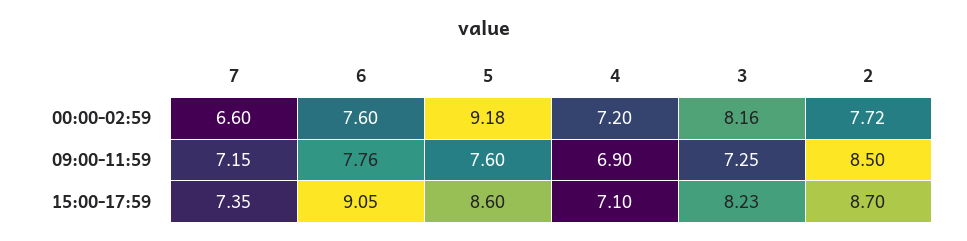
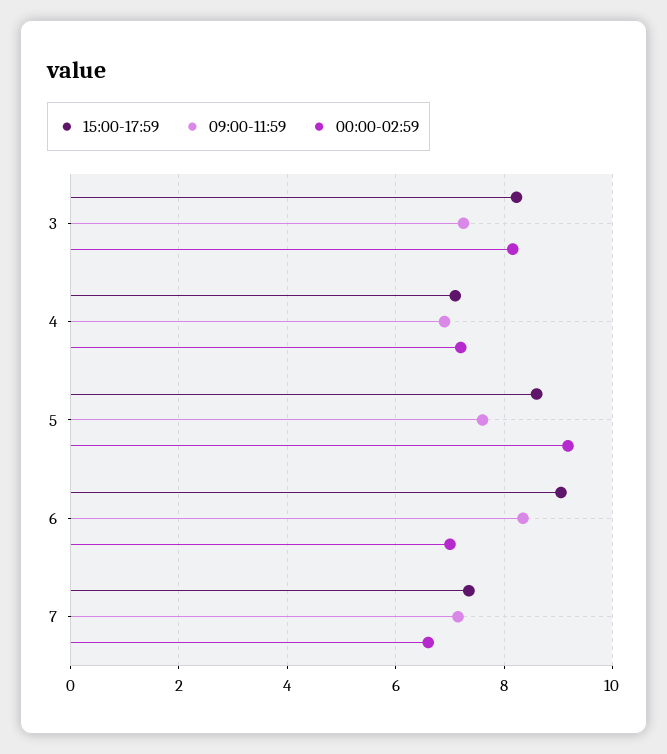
00:00-02:59, 6: 7.6 -> 7
00:00-02:59, 2: 7.72 -> none
09:00-11:59, 6: 7.76 -> 8.4
09:00-11:59, 2: 8.5 -> none
15:00-17:59, 2: 8.7 -> none

